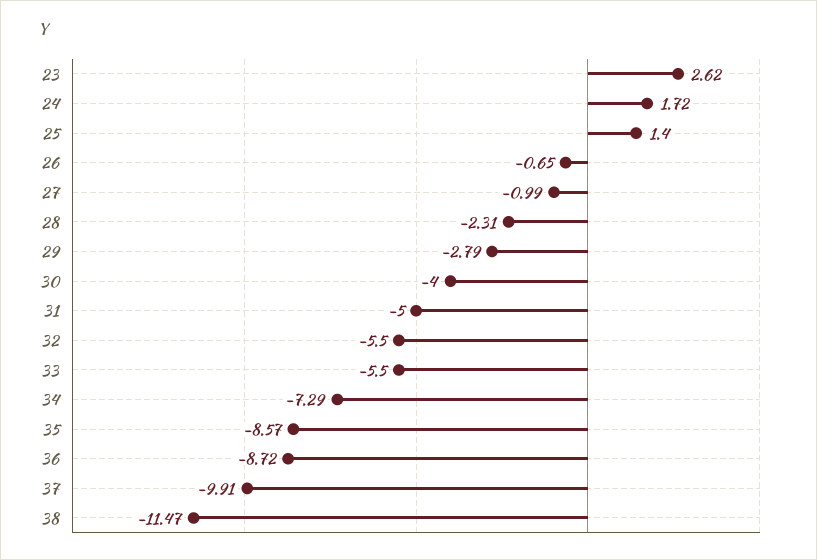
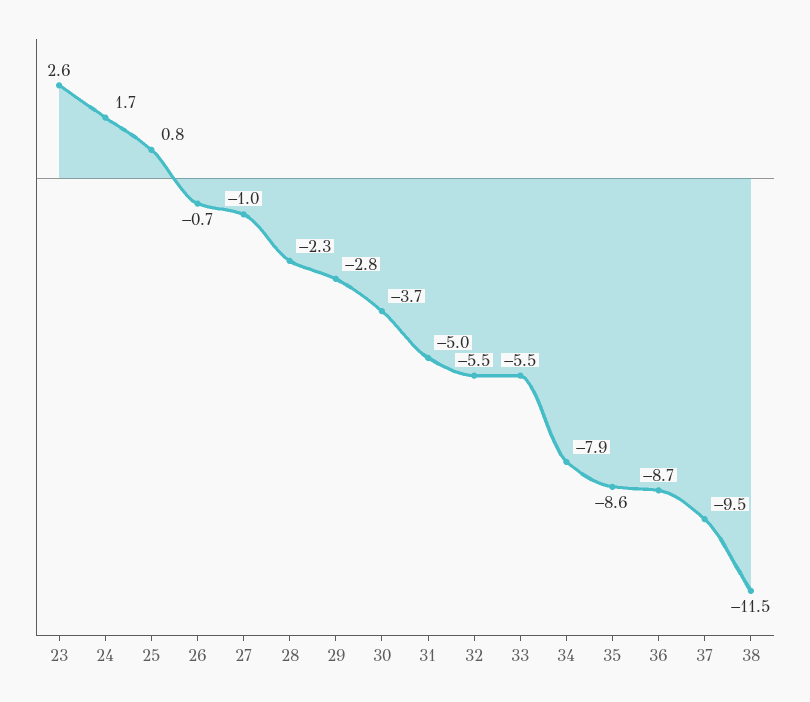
25: 1.4 -> 0.8
30: -4 -> -3.7
34: -7.29 -> -7.9
37: -9.91 -> -9.5

